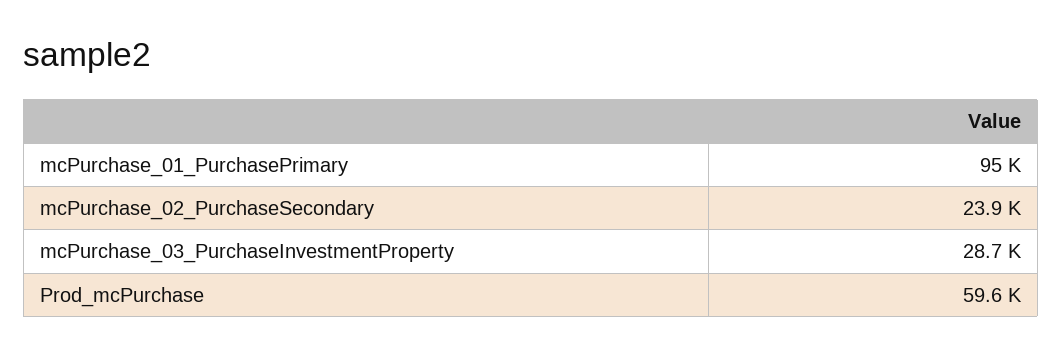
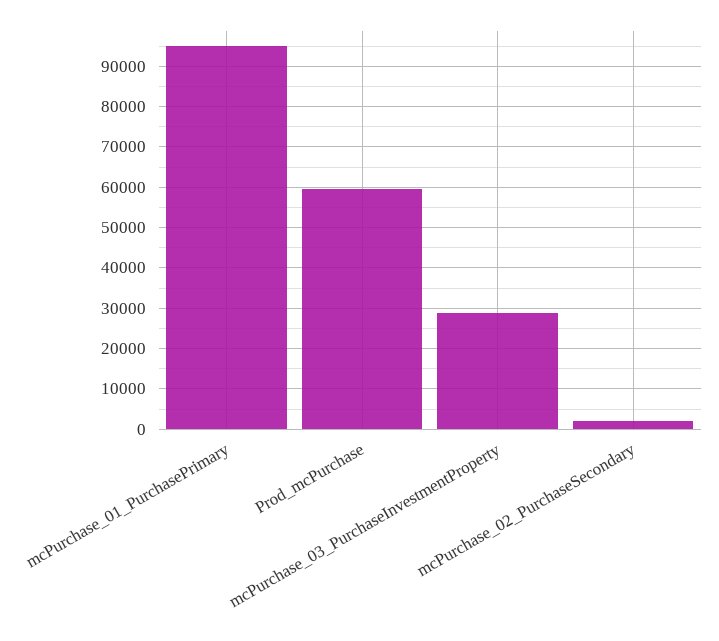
mcPurchase_02_PurchaseSecondary: 23900 -> 2000

